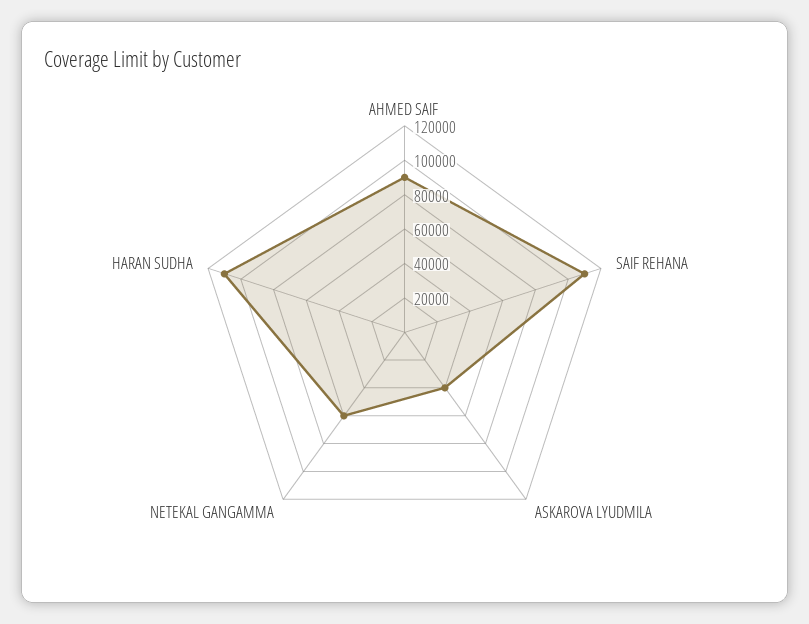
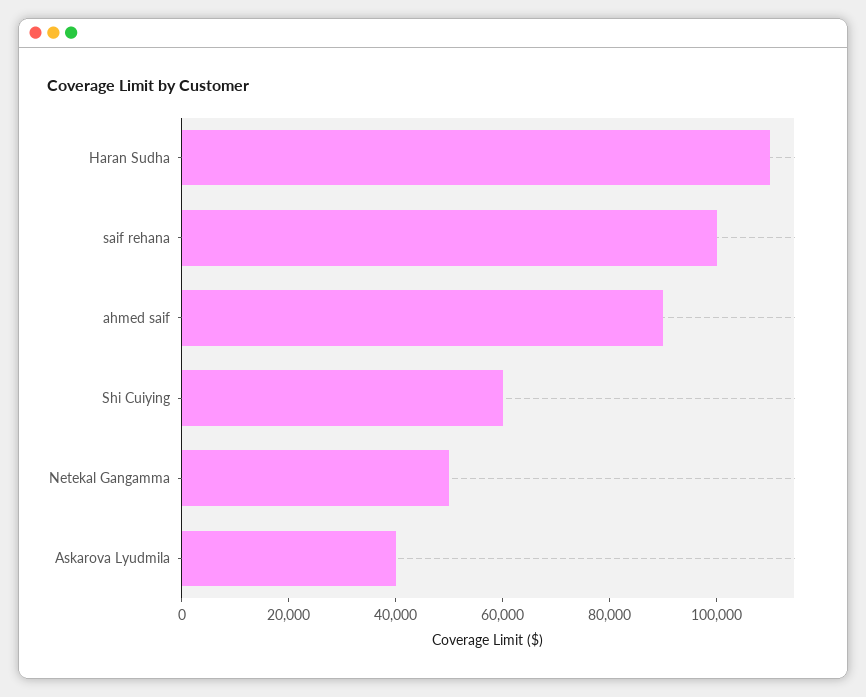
SAIF REHANA: 110000 -> 100000
NETEKAL GANGAMMA: 60000 -> 50000
Shi Cuiying: none -> 60000

